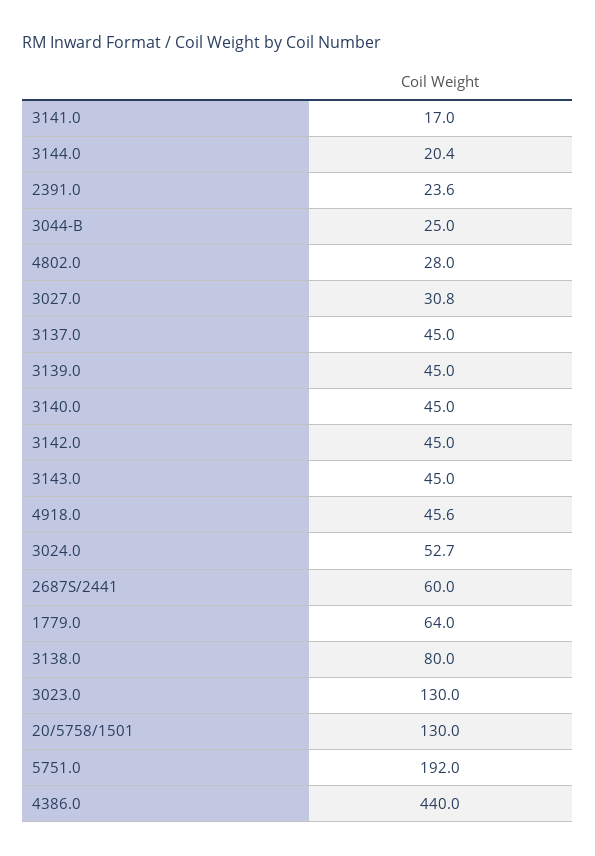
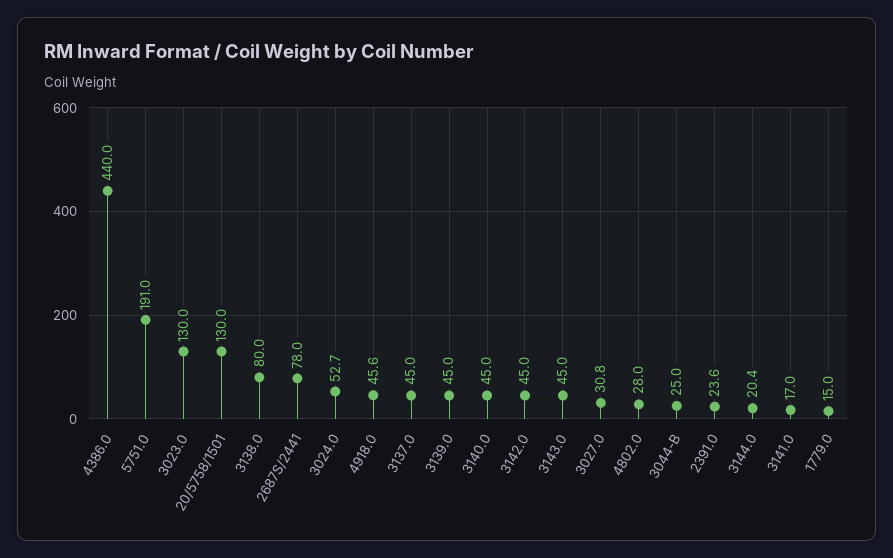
2687S/2441: 60 -> 78
1779.0: 64 -> 15
5751.0: 192 -> 191

